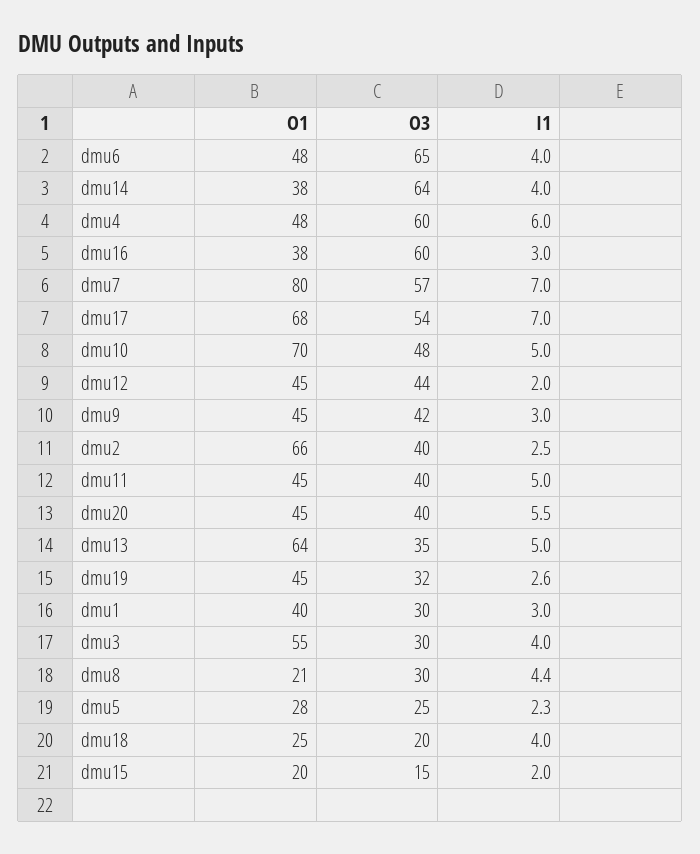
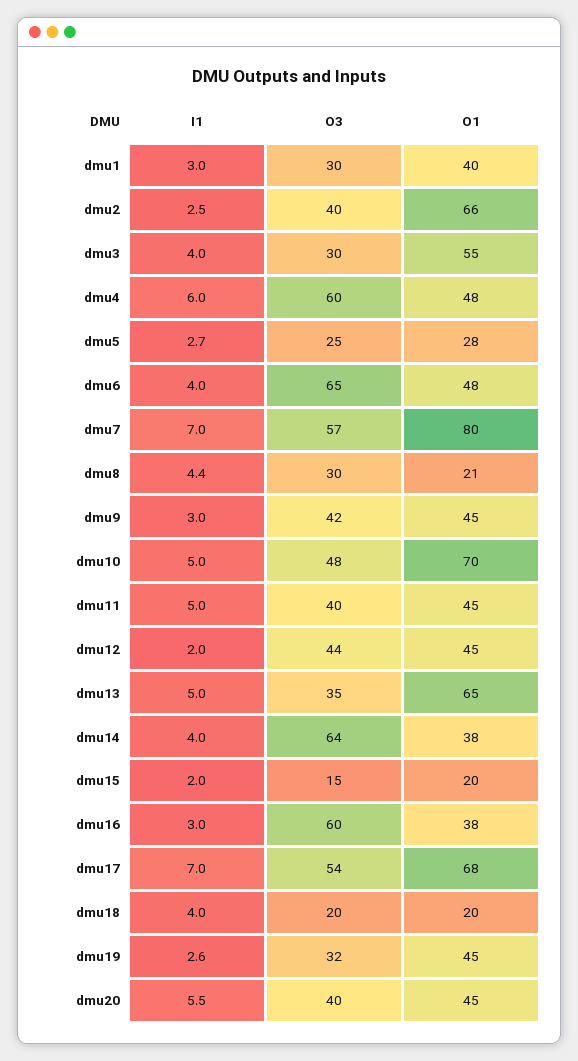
O1, dmu13: 64 -> 65
I1, dmu5: 2.3 -> 2.7
O1, dmu18: 25 -> 20

